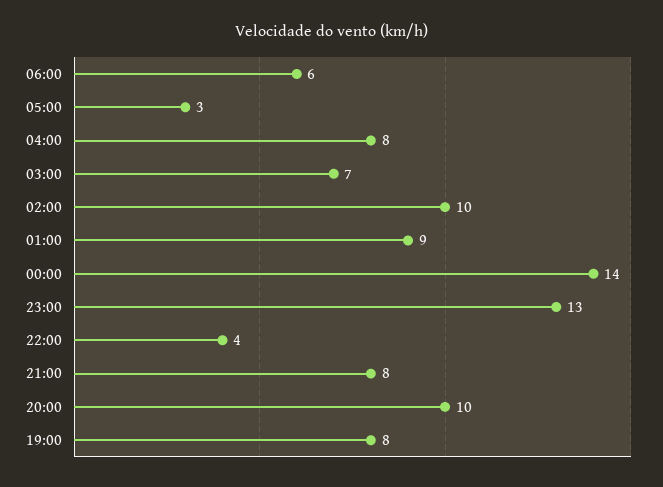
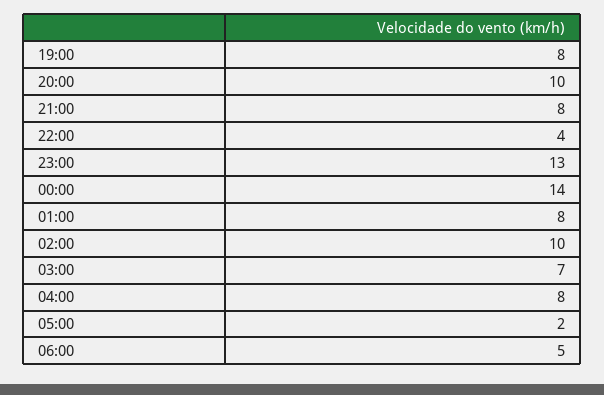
06:00: 6 -> 5
05:00: 3 -> 2
01:00: 9 -> 8

